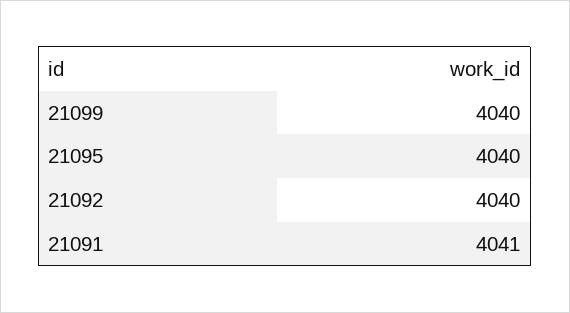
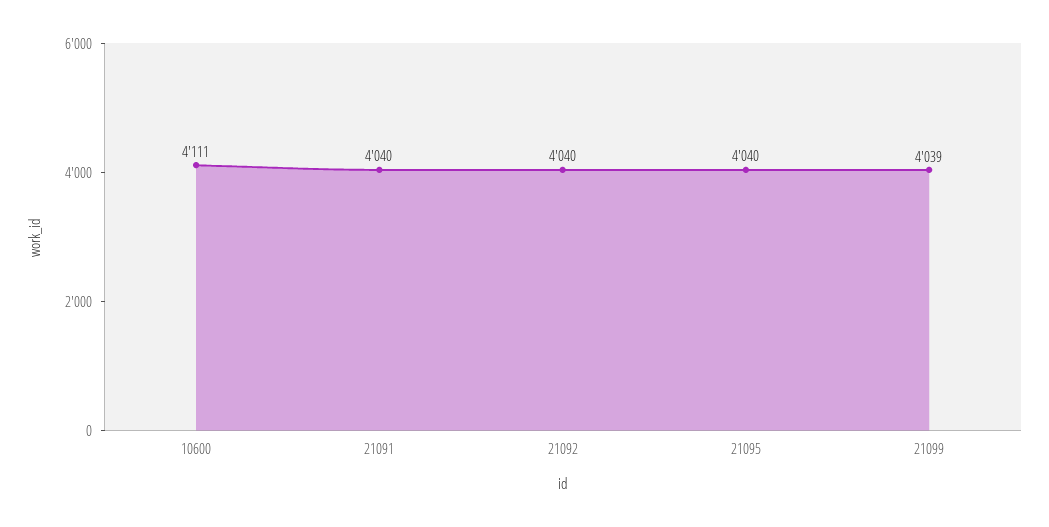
21099: 4040 -> 4039
21091: 4041 -> 4040
10600: none -> 4111

